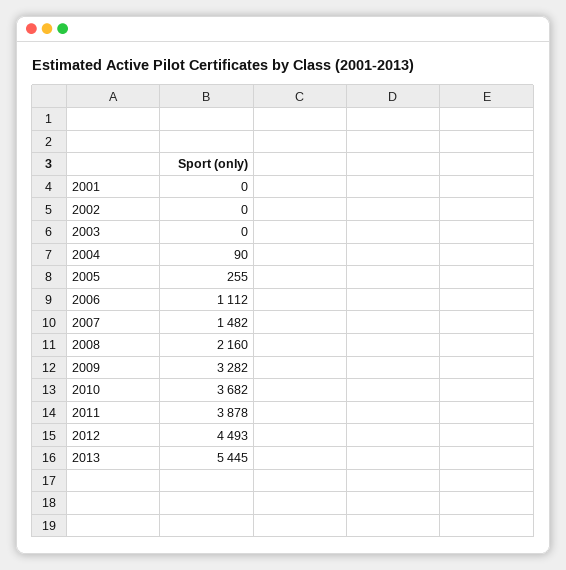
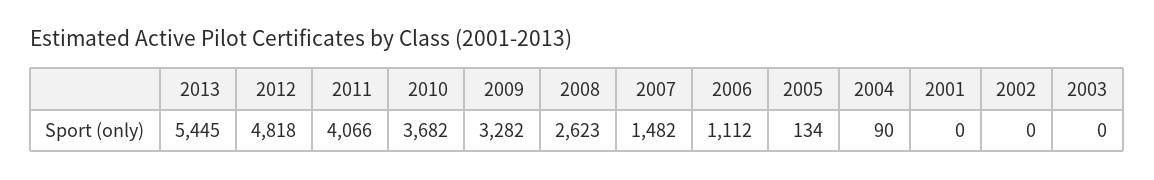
2005: 255 -> 134
2008: 2160 -> 2623
2011: 3878 -> 4066
2012: 4493 -> 4818

